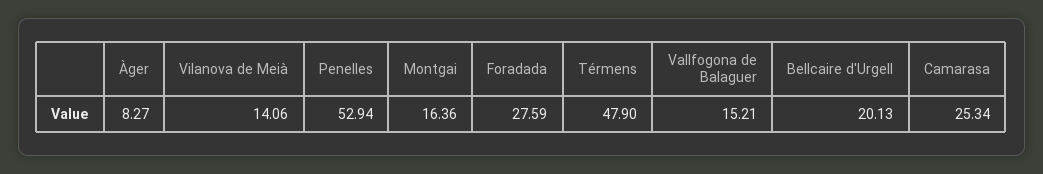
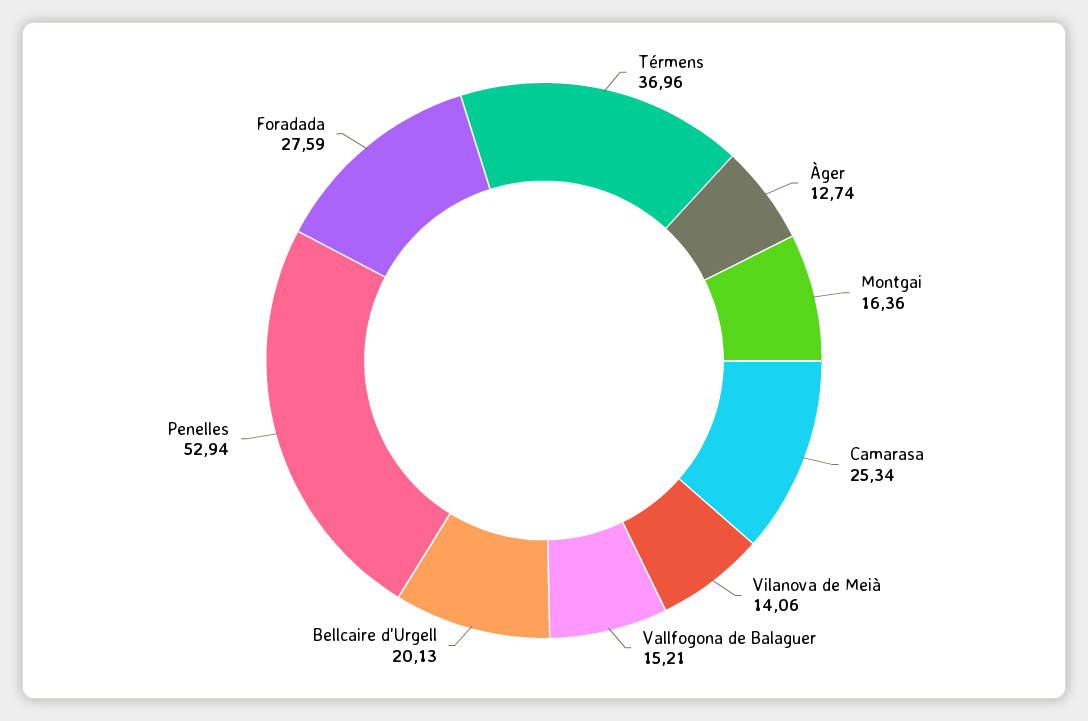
Àger: 8.27 -> 12.74
Térmens: 47.9 -> 36.96

